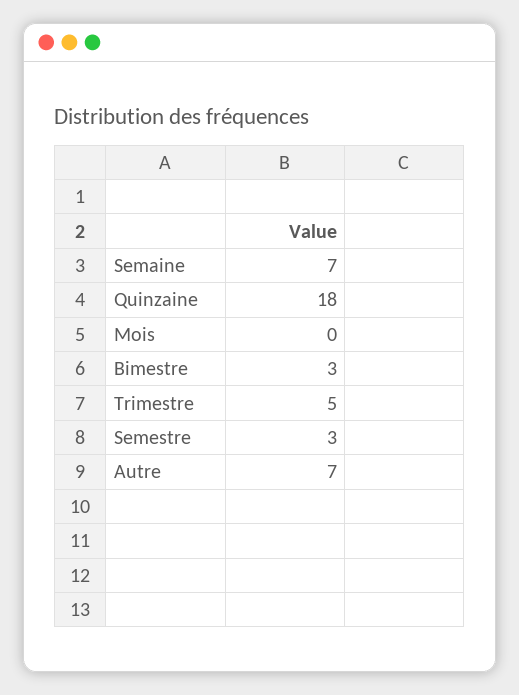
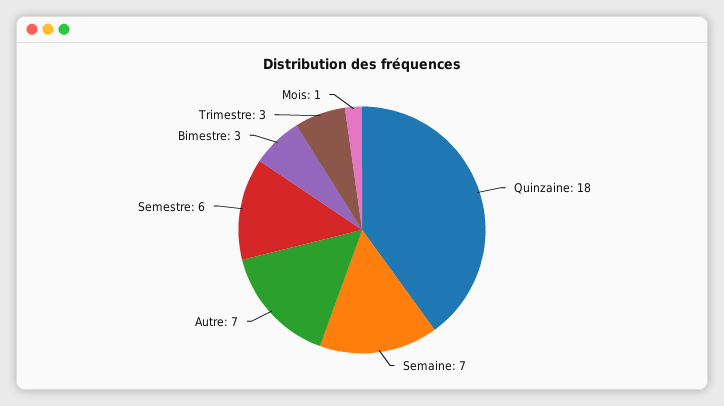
Mois: 0 -> 1
Trimestre: 5 -> 3
Semestre: 3 -> 6

